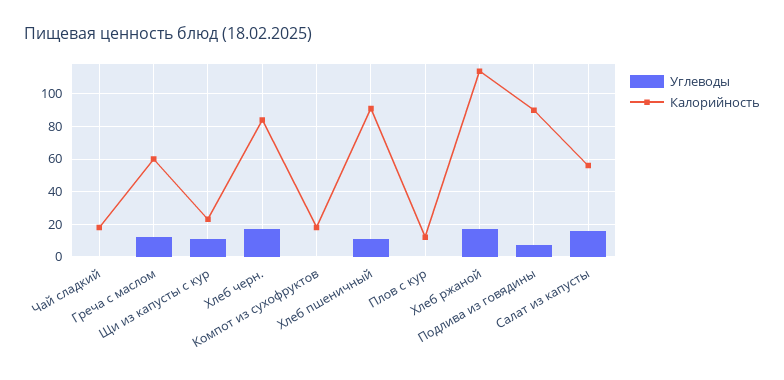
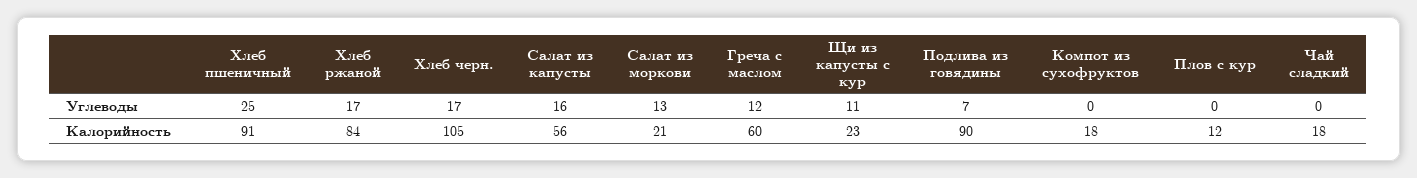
Калорийность, Хлеб черн.: 85 -> 105
Углеводы, Хлеб пшеничный: 10 -> 25
Калорийность, Хлеб ржаной: 115 -> 84
Углеводы, Салат из моркови: none -> 13
Калорийность, Салат из моркови: none -> 21

